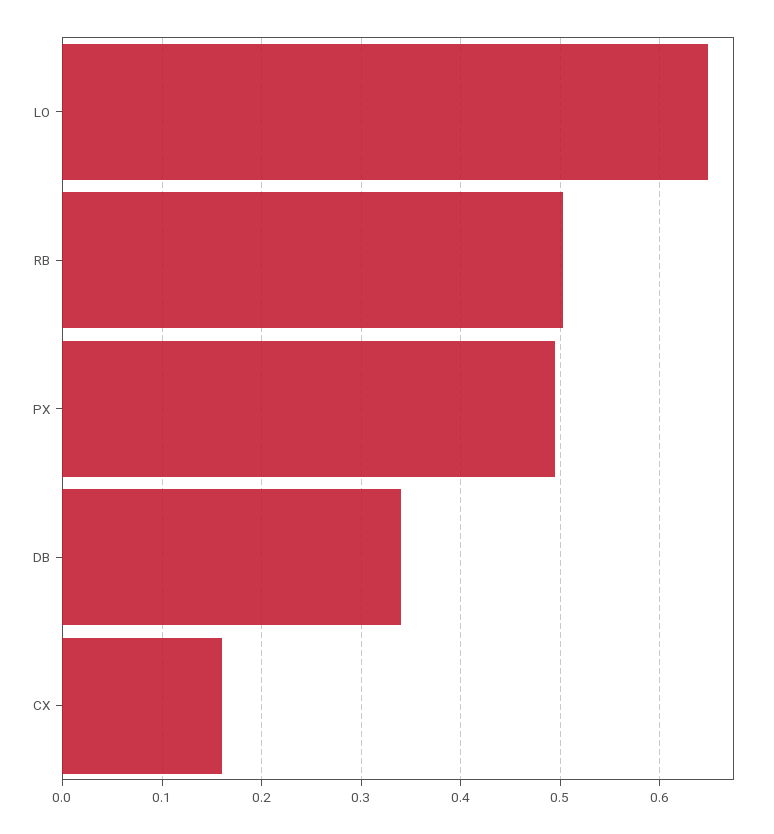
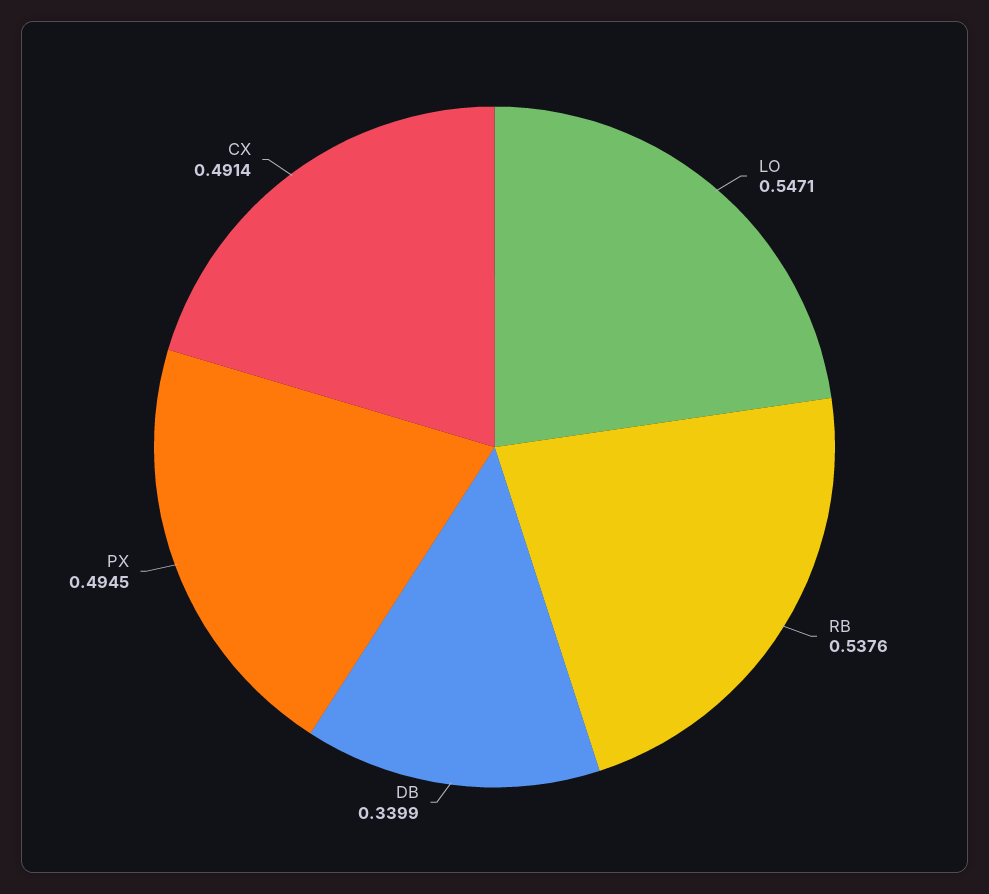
LO: 0.65 -> 0.5471
RB: 0.5 -> 0.5376
CX: 0.16 -> 0.4914

